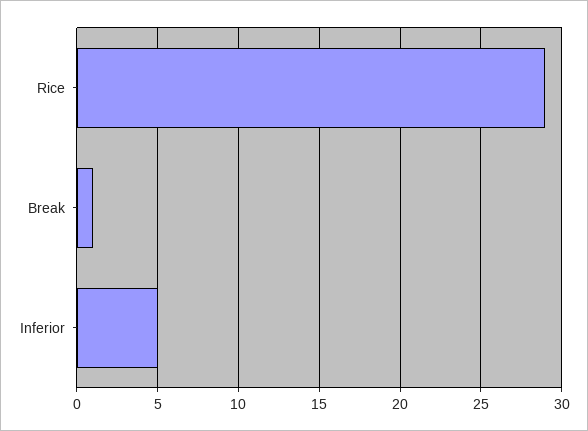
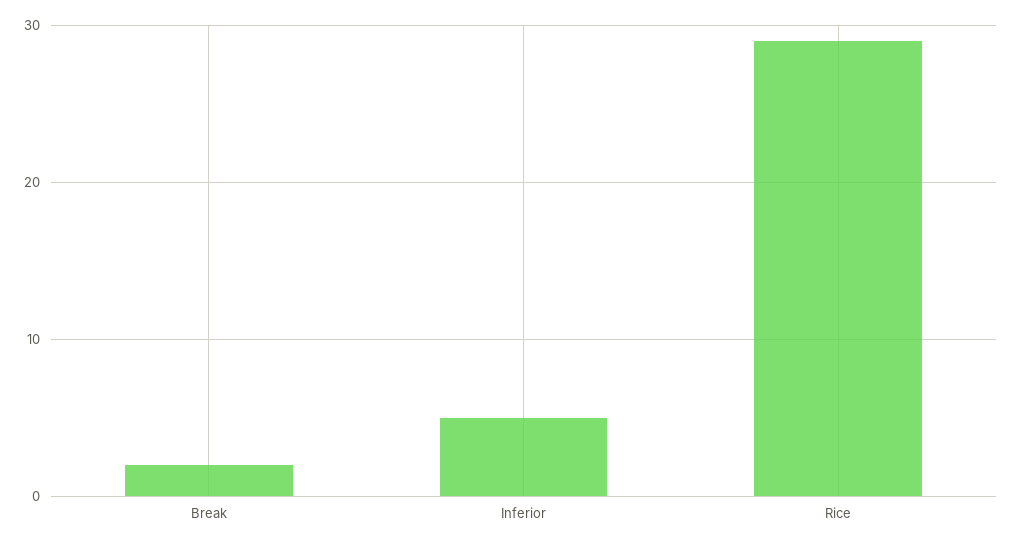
Break: 1 -> 2

